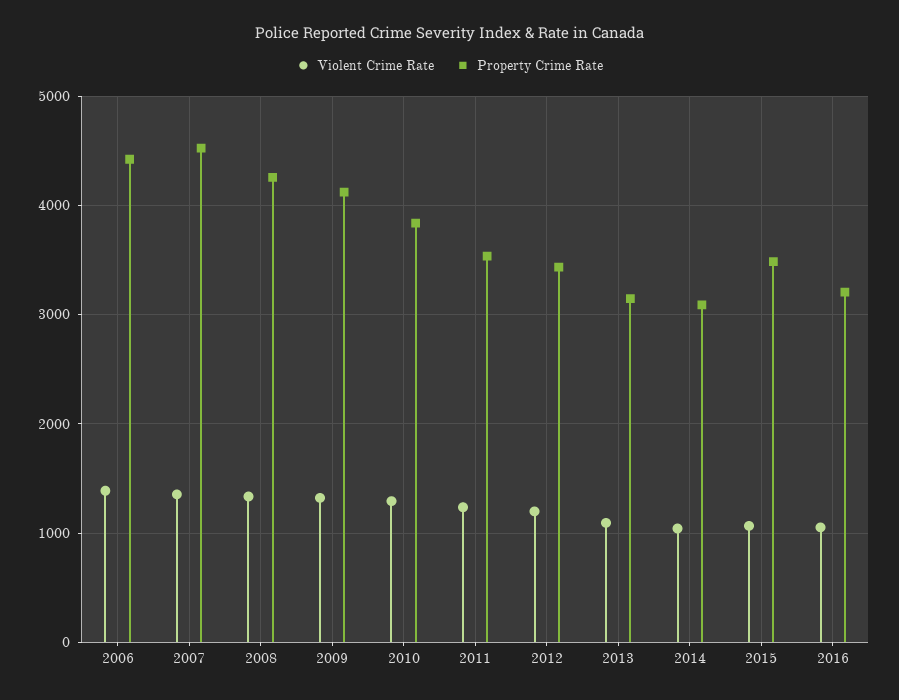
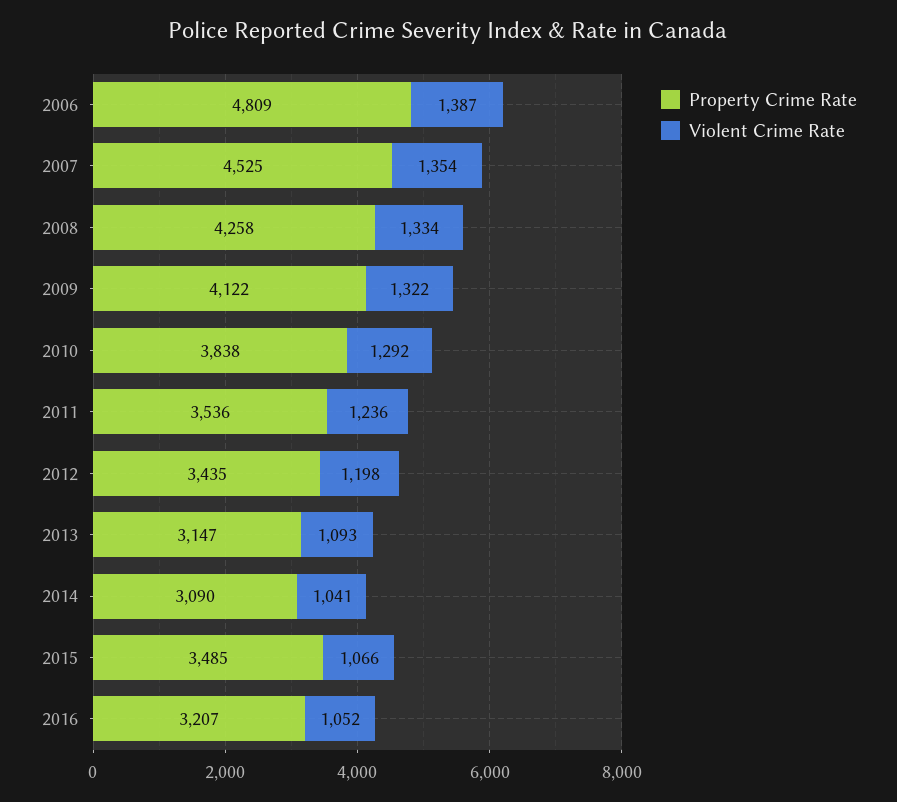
Property Crime Rate, 2006: 4400 -> 4809

